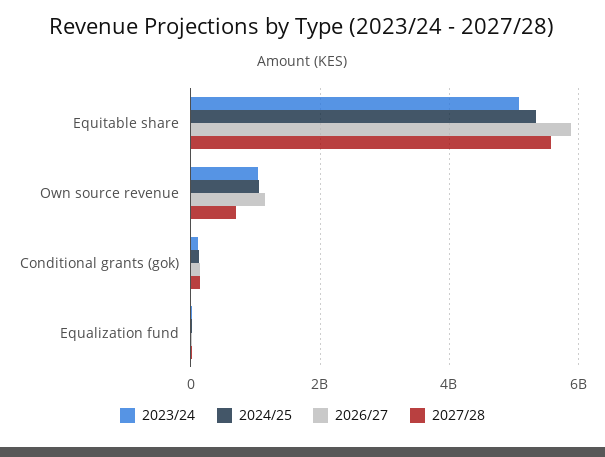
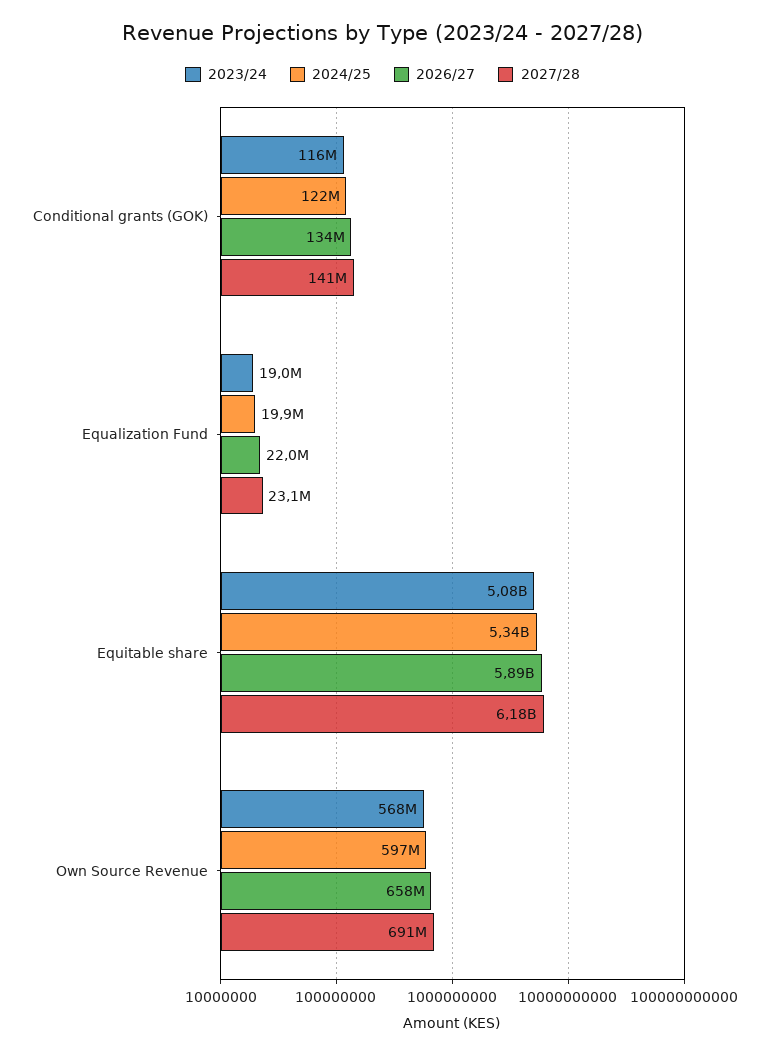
2027/28, Equitable share: 5600000000 -> 6180000000
2023/24, Own source revenue: 1000000000 -> 568000000
2024/25, Own source revenue: 1000000000 -> 597000000
2026/27, Own source revenue: 1200000000 -> 658000000

